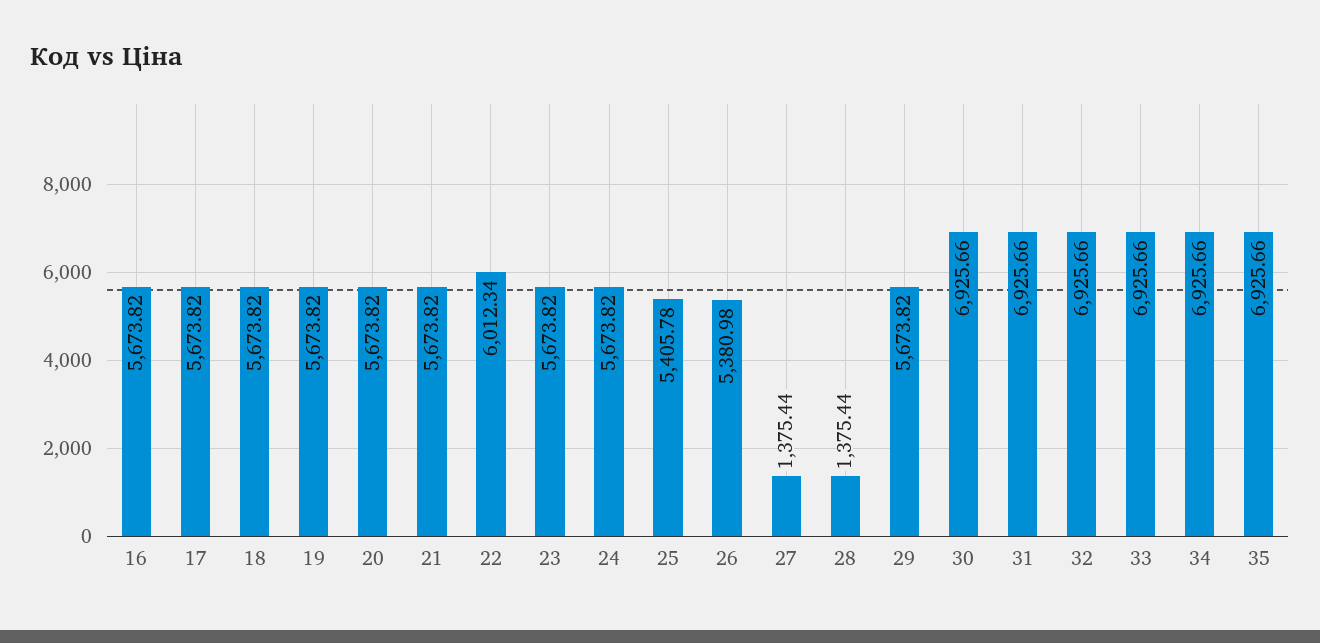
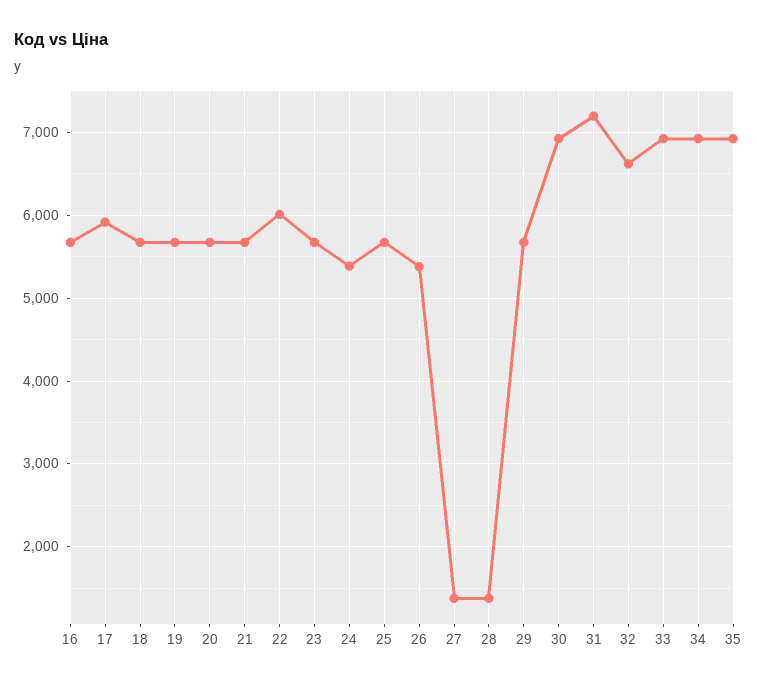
17: 5673.82 -> 5900
24: 5673.82 -> 5400
25: 5405.78 -> 5700
31: 6925.66 -> 7200
32: 6925.66 -> 6600

